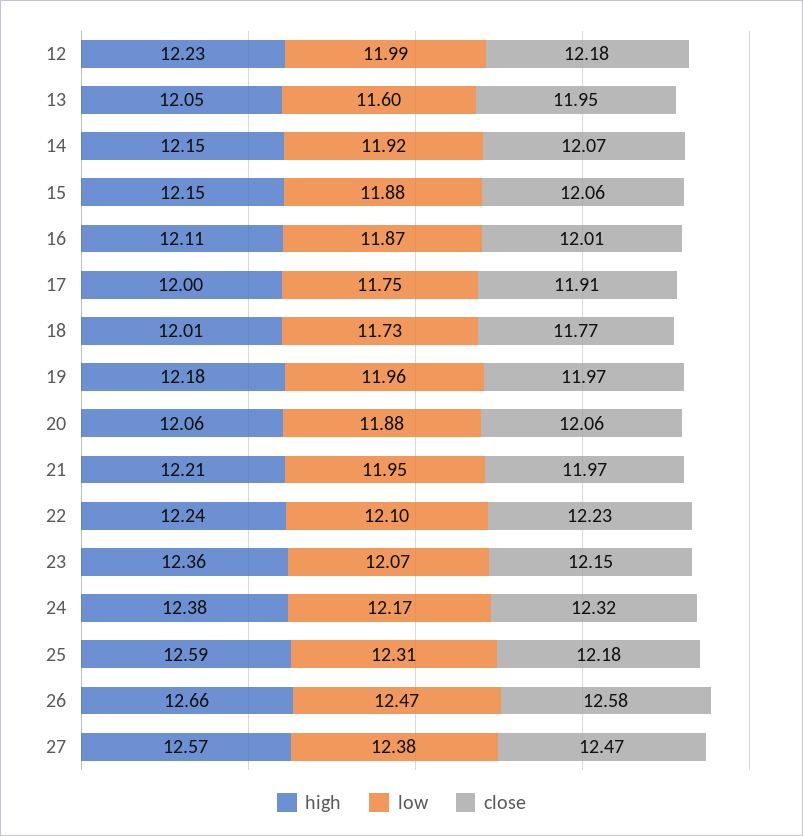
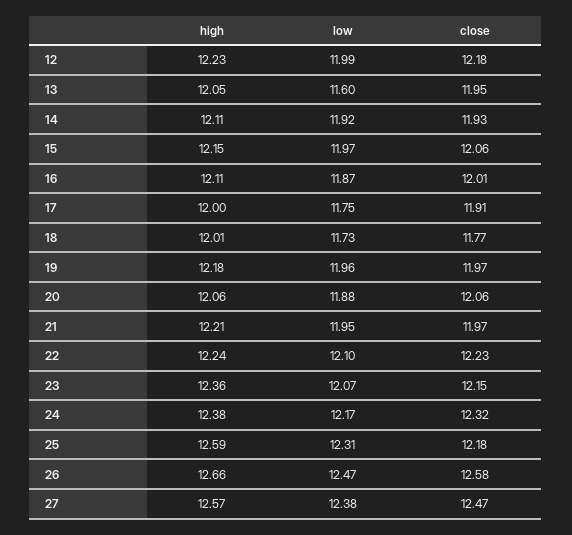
high, 14: 12.15 -> 12.11
close, 14: 12.07 -> 11.93
low, 15: 11.88 -> 11.97

